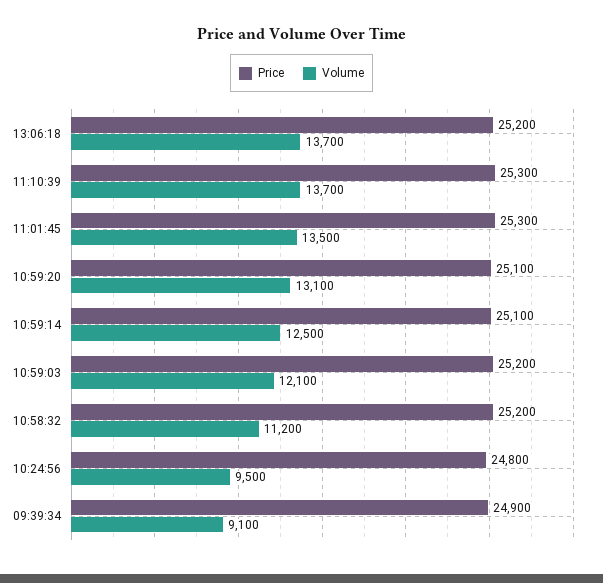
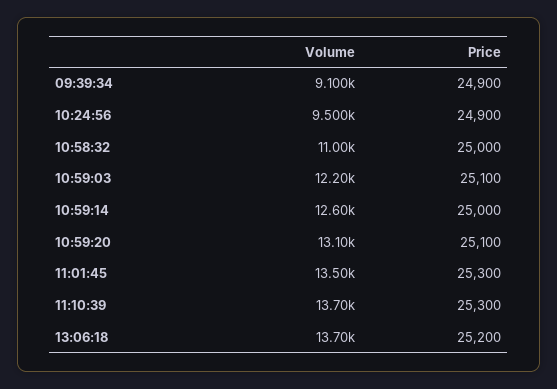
Price, 10:59:14: 25100 -> 25000
Volume, 10:59:14: 12500 -> 12600
Price, 10:59:03: 25200 -> 25100
Volume, 10:59:03: 12100 -> 12200
Price, 10:58:32: 25200 -> 25000
Volume, 10:58:32: 11200 -> 11000
Price, 10:24:56: 24800 -> 24900

